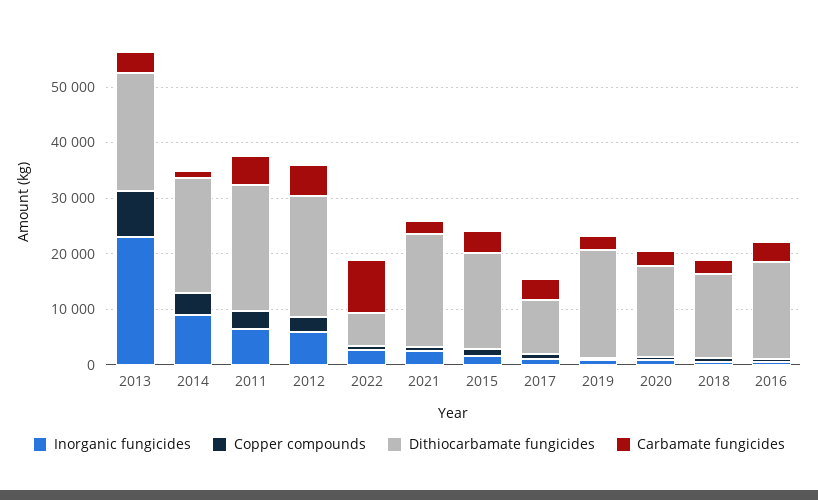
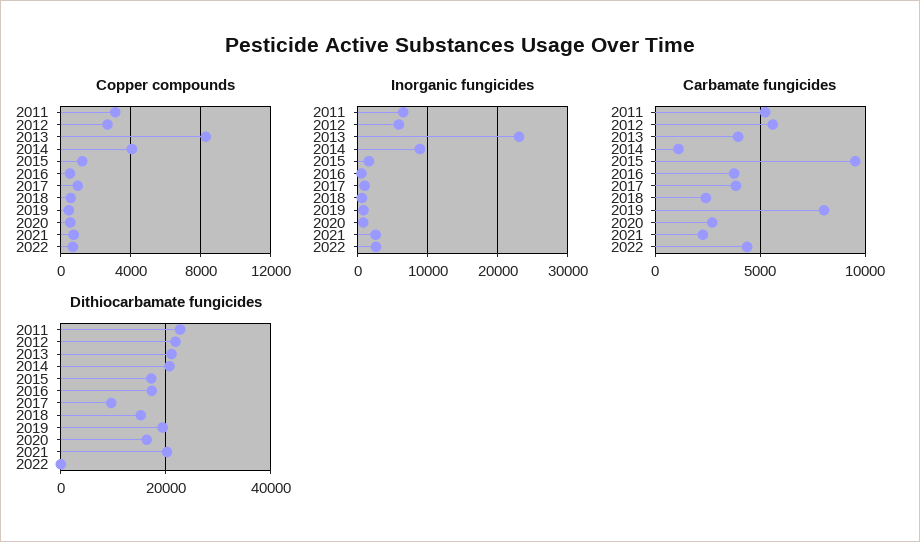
Dithiocarbamate fungicides, 2022: 6000 -> 0
Carbamate fungicides, 2022: 10000 -> 4500
Carbamate fungicides, 2015: 4000 -> 9500
Carbamate fungicides, 2019: 2000 -> 8000

